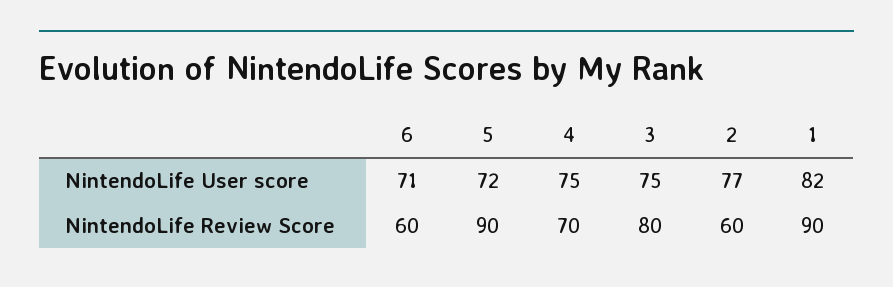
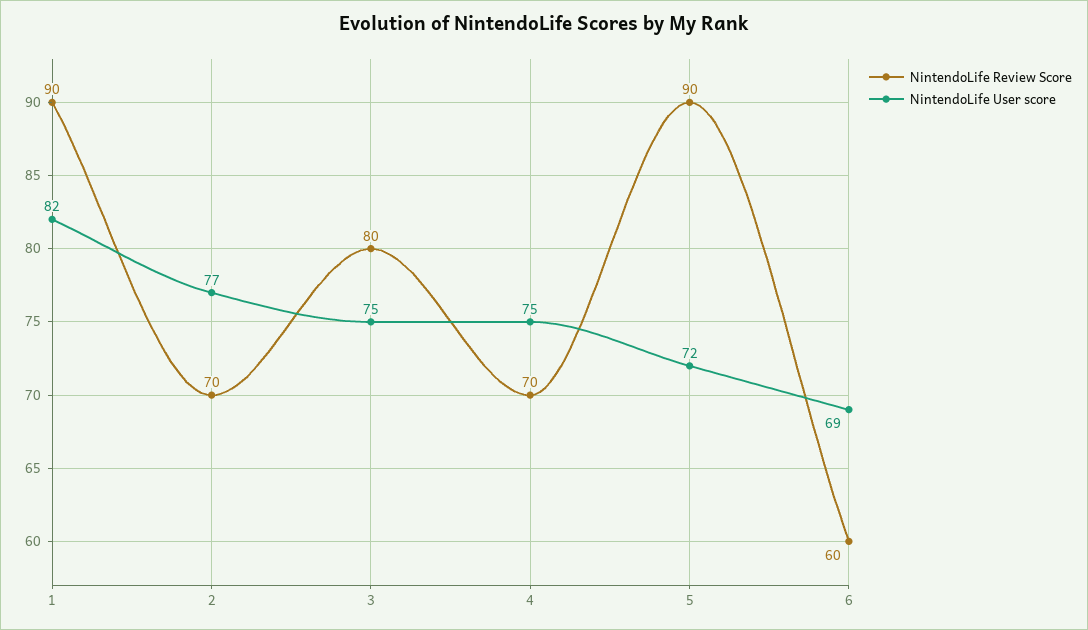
NintendoLife User score, 6: 71 -> 69
NintendoLife Review Score, 2: 60 -> 70

